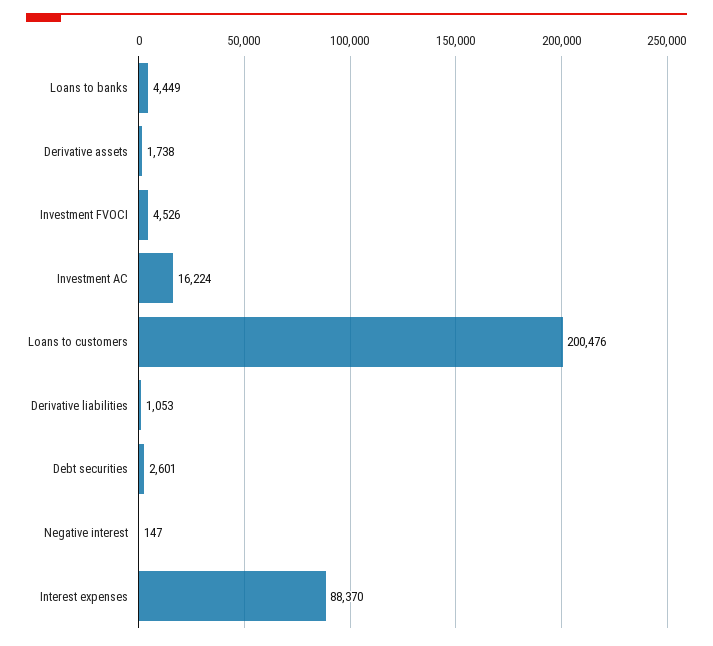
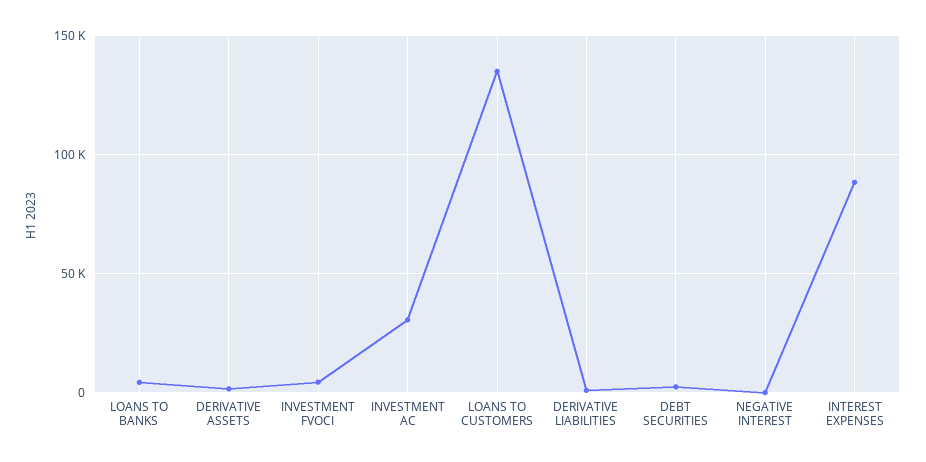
Investment AC: 16224 -> 30000
Loans to customers: 200476 -> 135000

